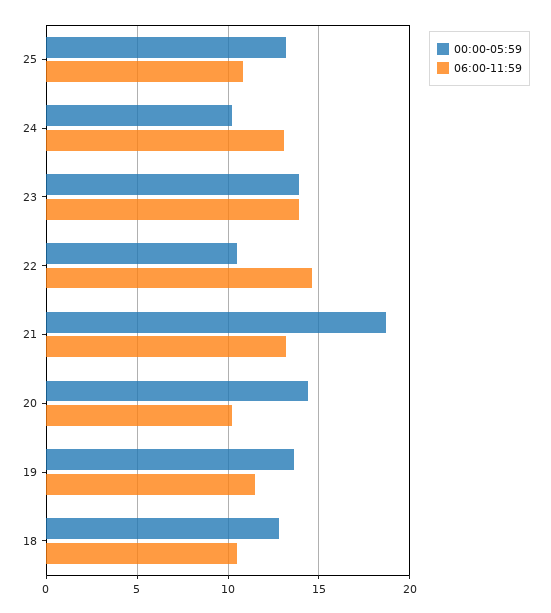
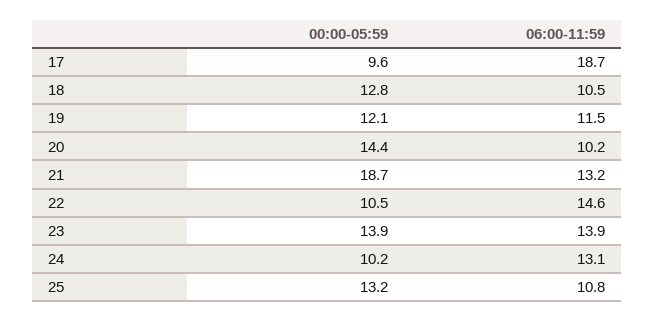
00:00-05:59, 19: 13.5 -> 12.1
00:00-05:59, 17: none -> 9.6
06:00-11:59, 17: none -> 18.7

